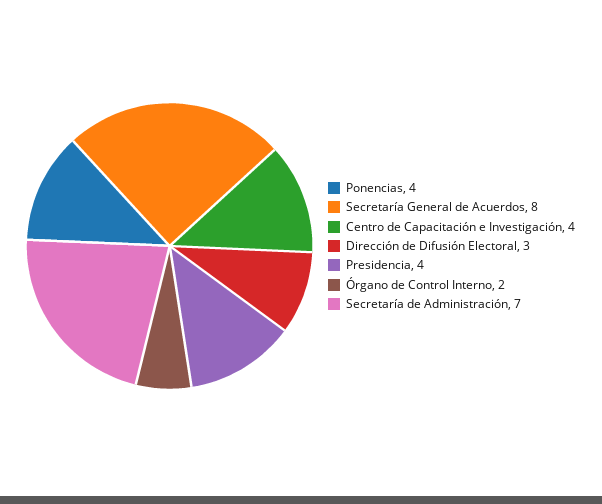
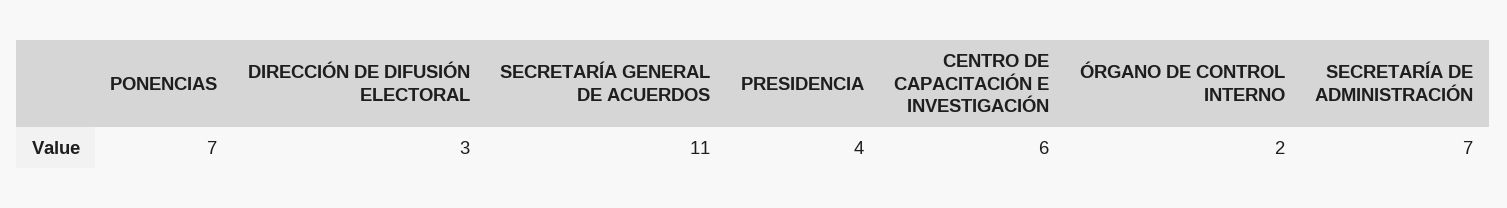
Ponencias: 4 -> 7
Secretaría General de Acuerdos: 8 -> 11
Centro de Capacitación e Investigación: 4 -> 6

